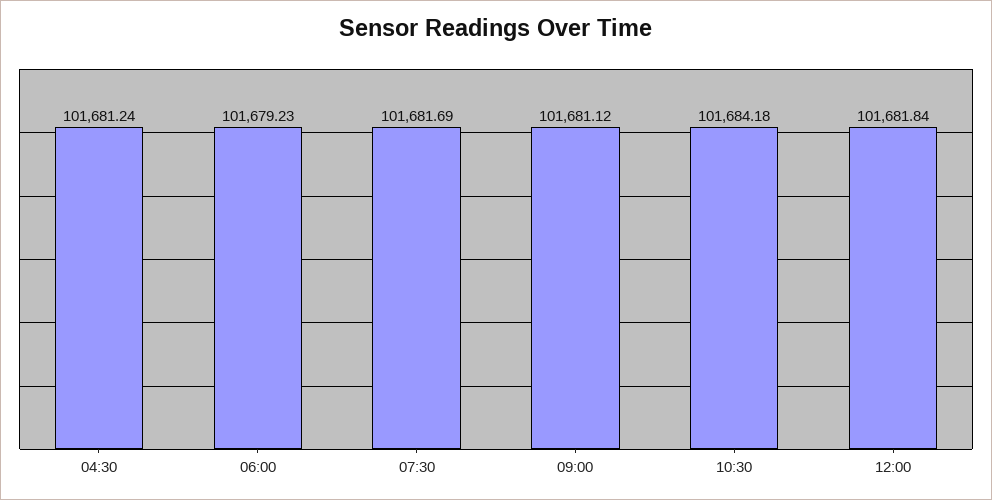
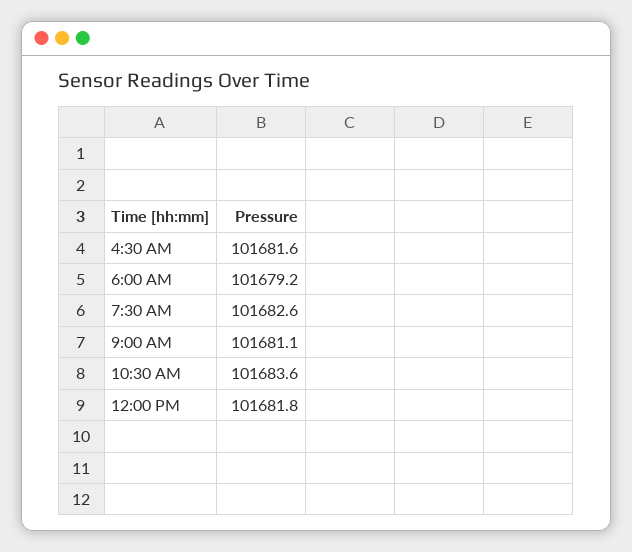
04:30: 101681.24 -> 101681.6
07:30: 101681.69 -> 101682.6
10:30: 101684.18 -> 101683.6

